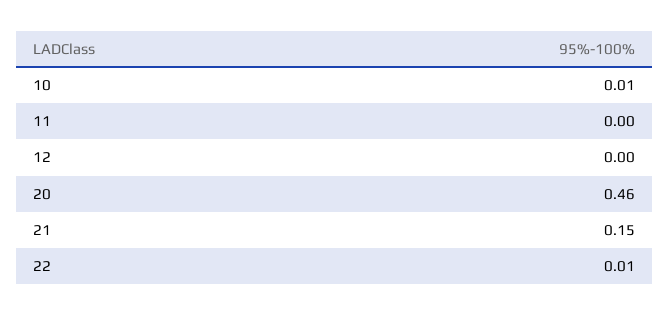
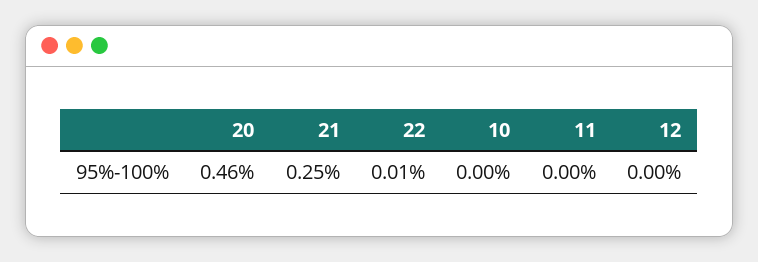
10: 0.01 -> 0
21: 0.15 -> 0.25

